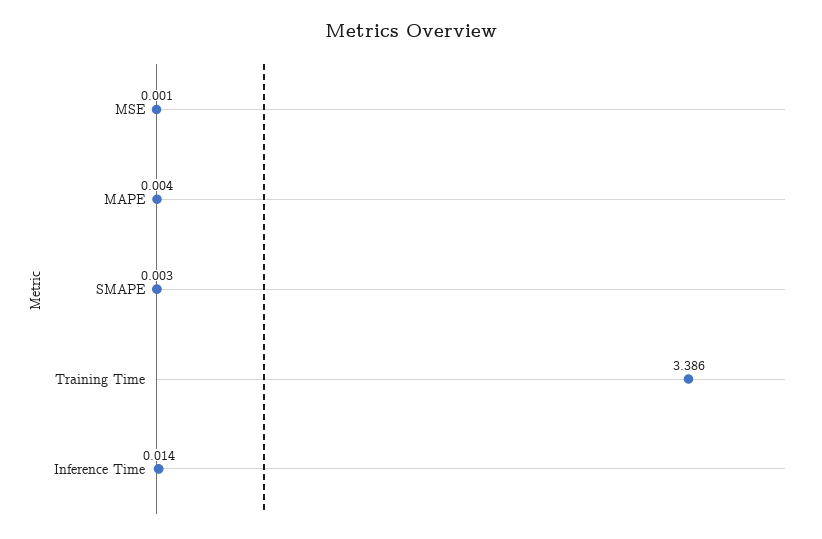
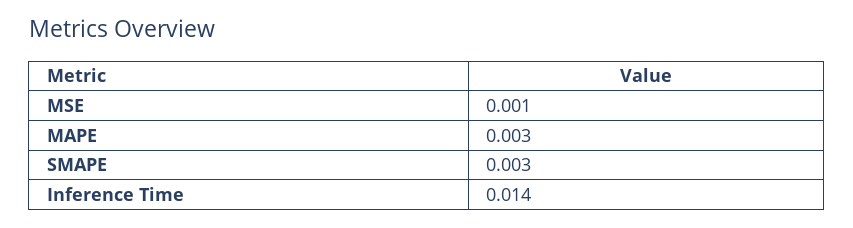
MAPE: 0.004 -> 0.003
Training Time: 3.386 -> none

